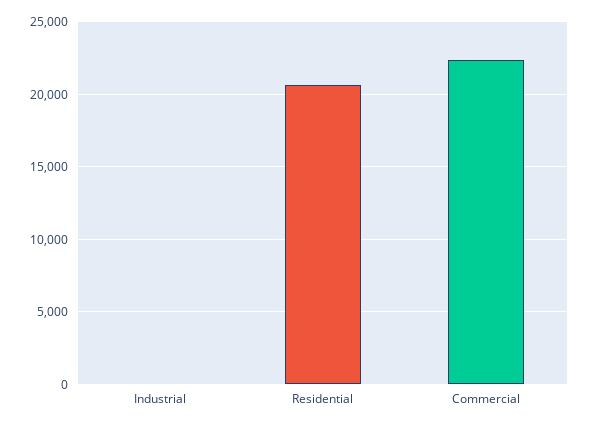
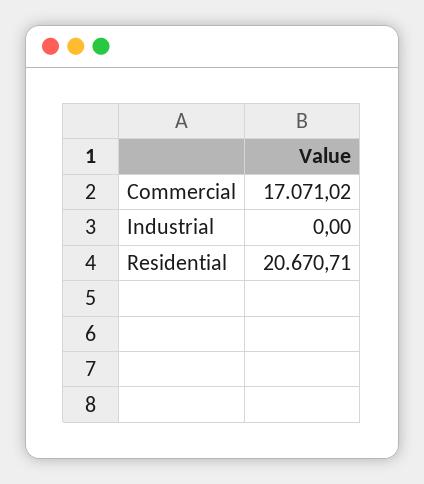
Commercial: 22500 -> 17071.02

